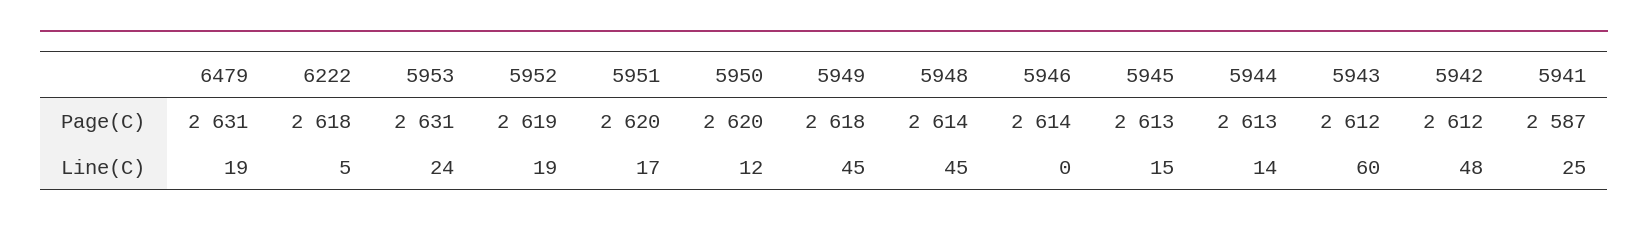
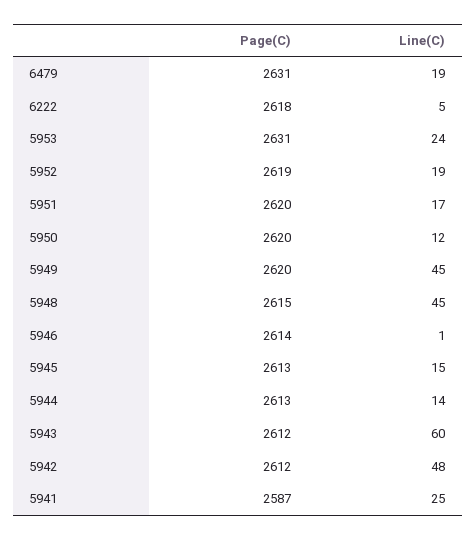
5949, Page(C): 2618 -> 2620
5948, Page(C): 2614 -> 2615
5946, Line(C): 0 -> 1

